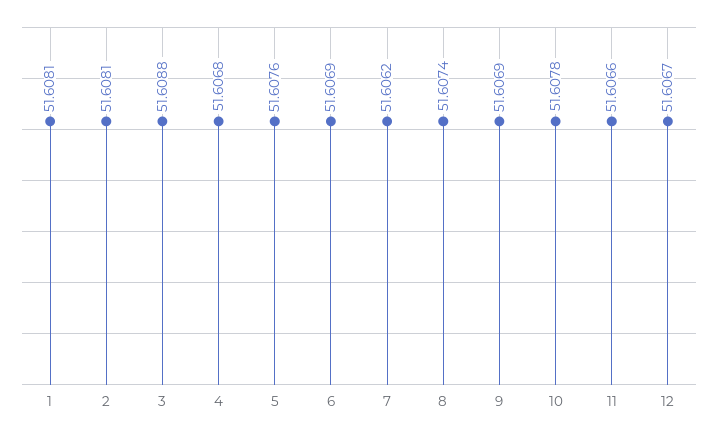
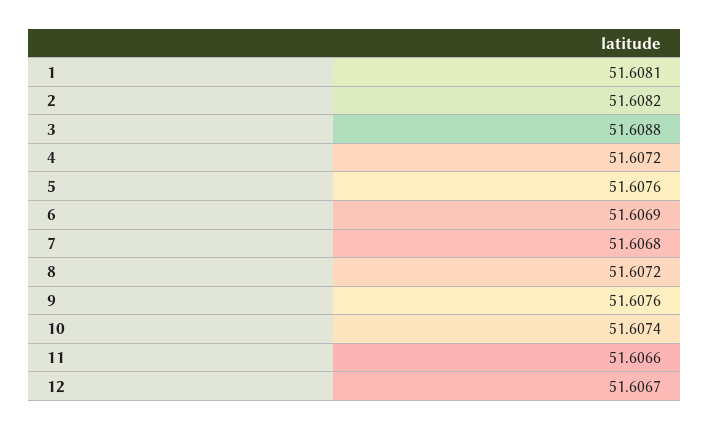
2: 51.6081 -> 51.6082
4: 51.6068 -> 51.6072
7: 51.6062 -> 51.6068
8: 51.6074 -> 51.6072
9: 51.6069 -> 51.6076
10: 51.6078 -> 51.6074

